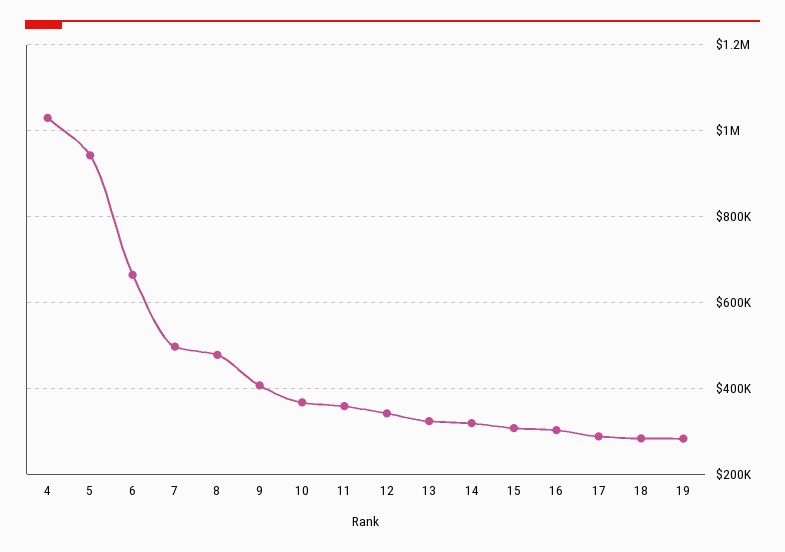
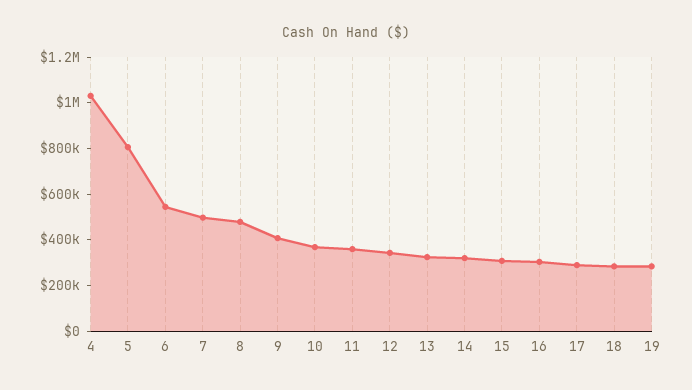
5: 940000 -> 800000
6: 660000 -> 550000

